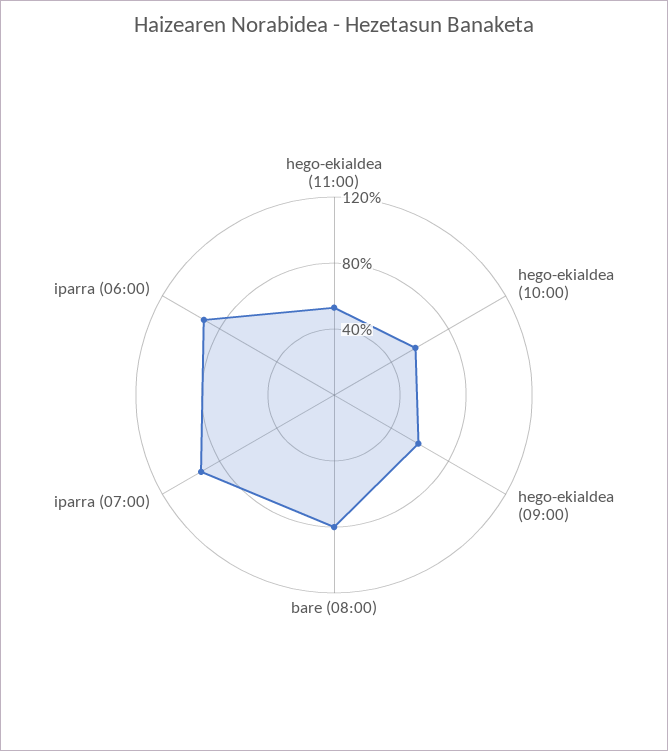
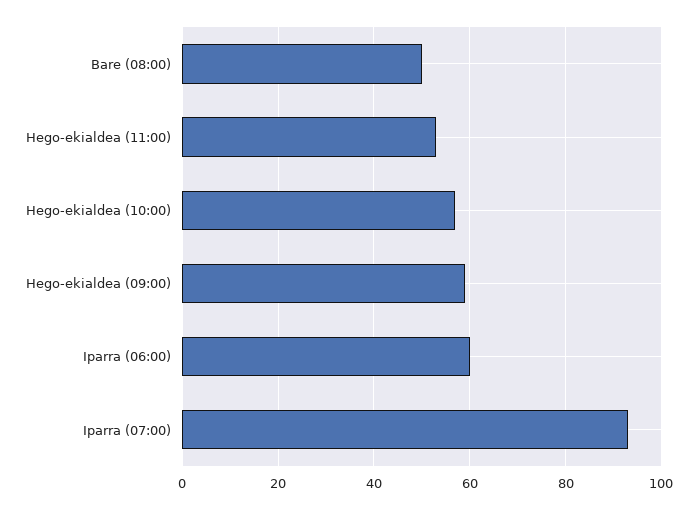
bare (08:00): 80 -> 50
iparra (06:00): 90 -> 60

